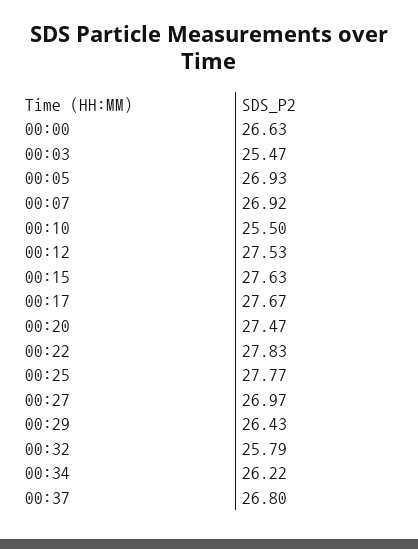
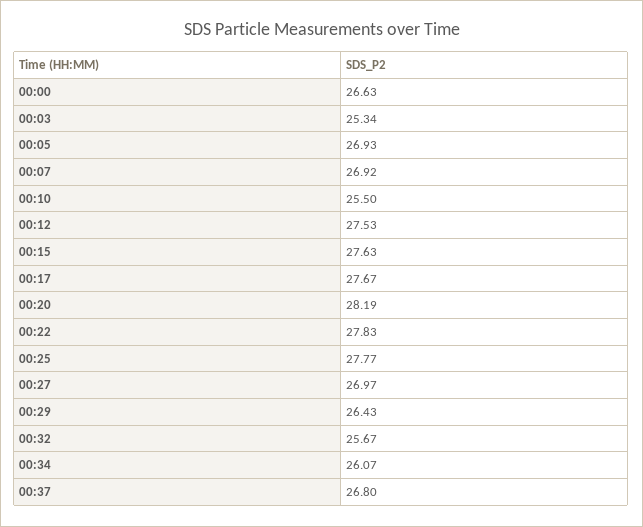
00:03: 25.47 -> 25.34
00:20: 27.47 -> 28.19
00:32: 25.79 -> 25.67
00:34: 26.22 -> 26.07

